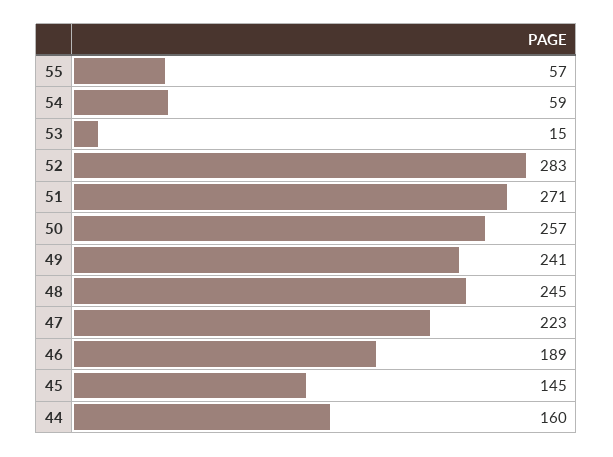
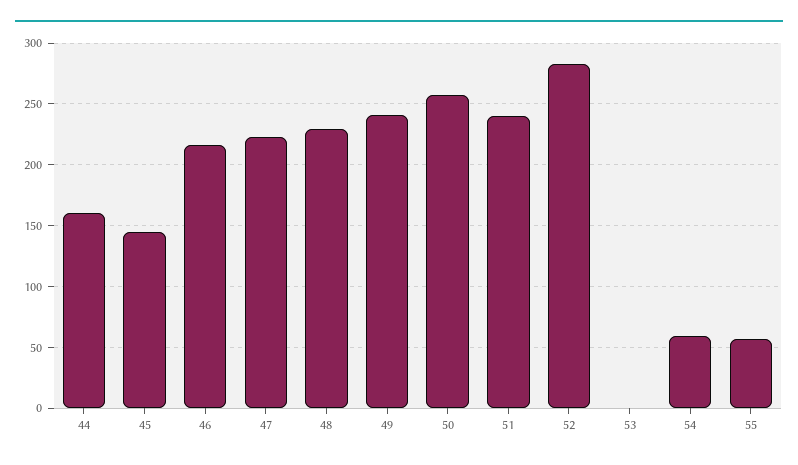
53: 15 -> 0
51: 271 -> 240
48: 245 -> 230
46: 189 -> 215

